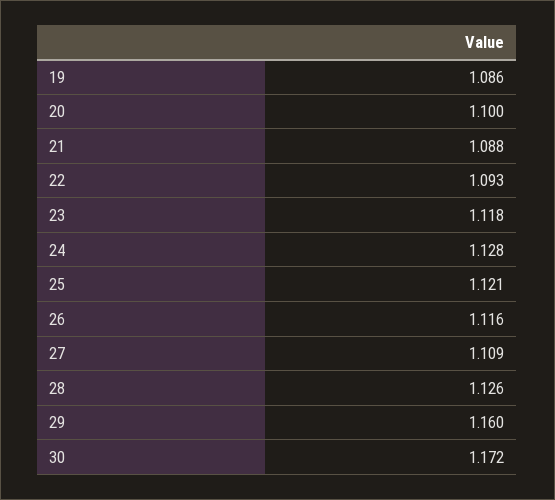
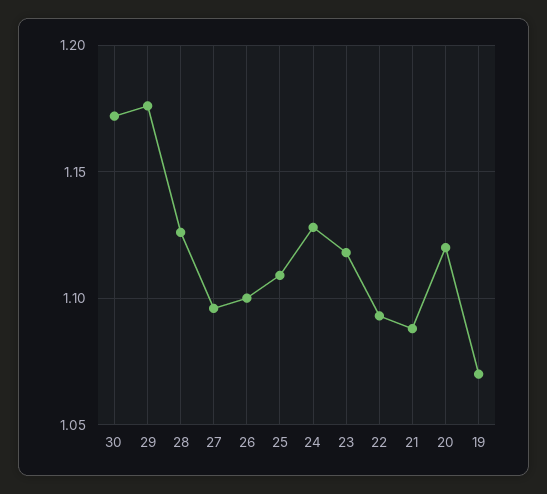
19: 1.086 -> 1.07
20: 1.1 -> 1.12
25: 1.121 -> 1.11
26: 1.116 -> 1.1
27: 1.109 -> 1.095
29: 1.16 -> 1.175

